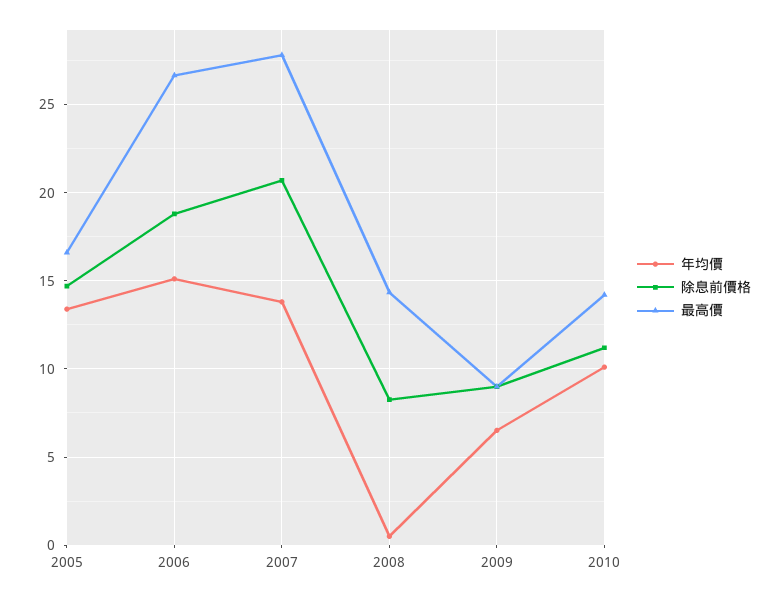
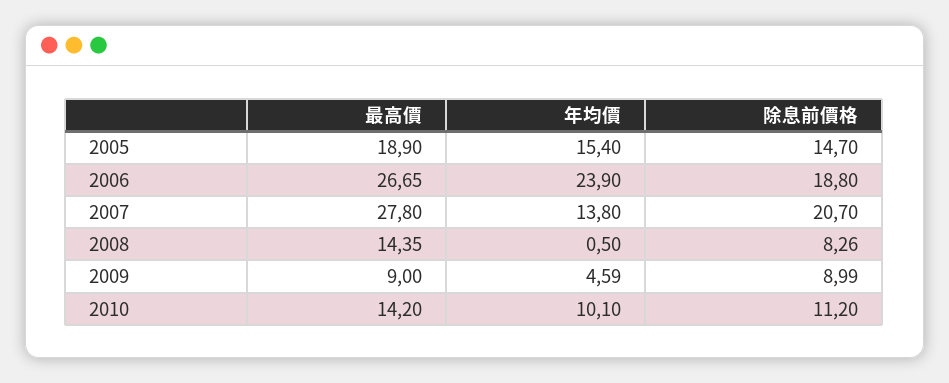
年均價, 2005: 13.5 -> 15.4
最高價, 2005: 16.5 -> 18.9
年均價, 2006: 15 -> 23.9
年均價, 2009: 6.5 -> 4.59

